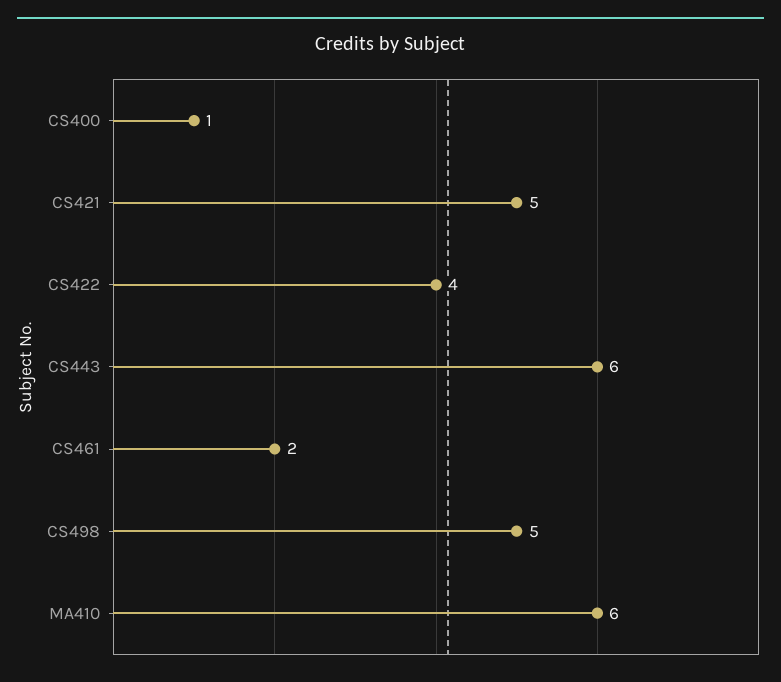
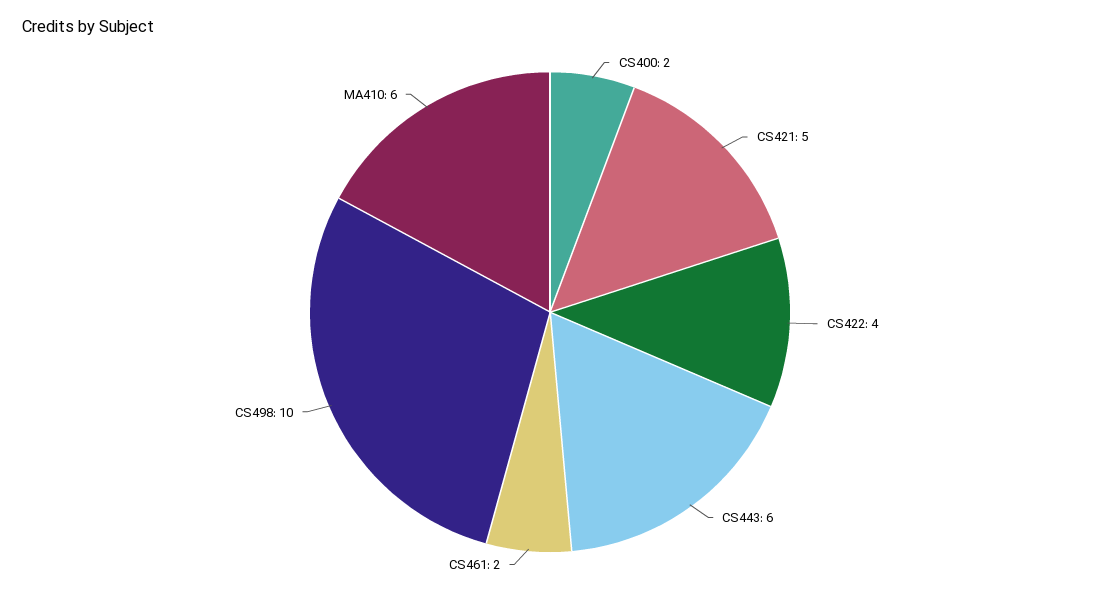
CS400: 1 -> 2
CS498: 5 -> 10

